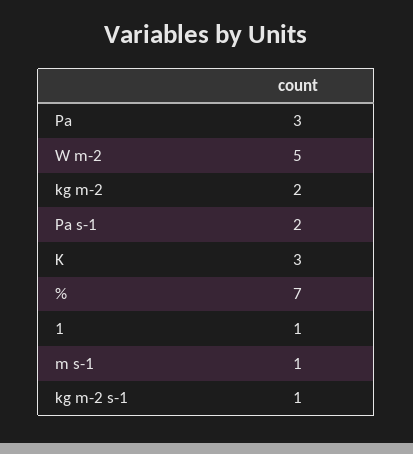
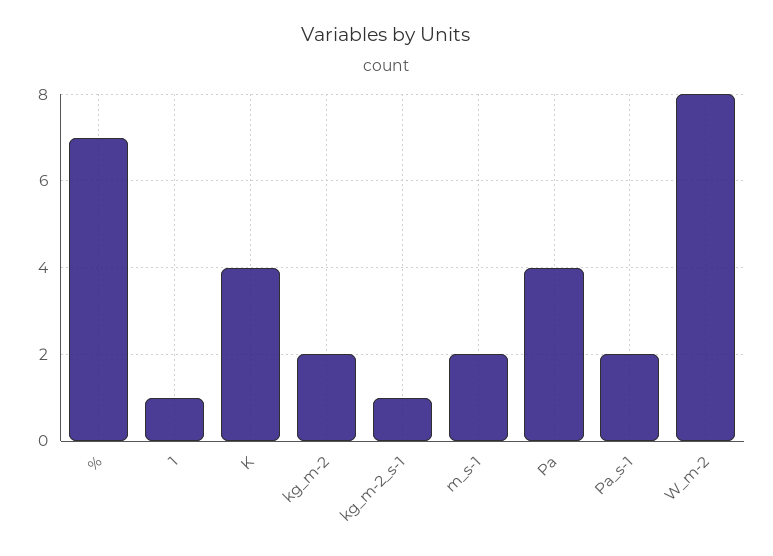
Pa: 3 -> 4
W m-2: 5 -> 8
K: 3 -> 4
m s-1: 1 -> 2

